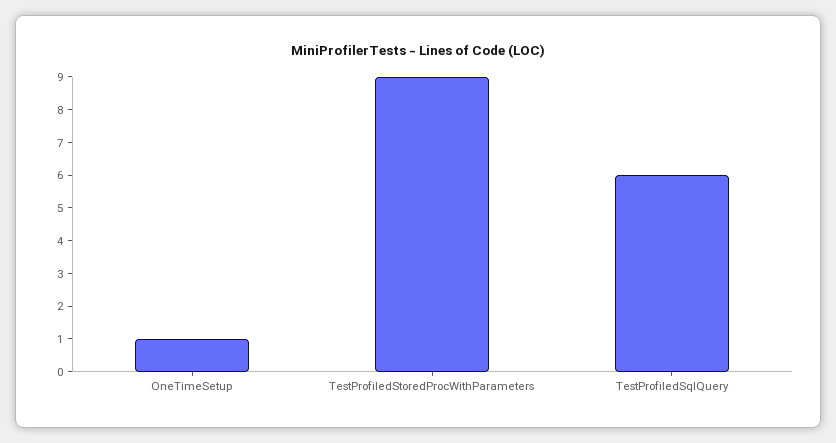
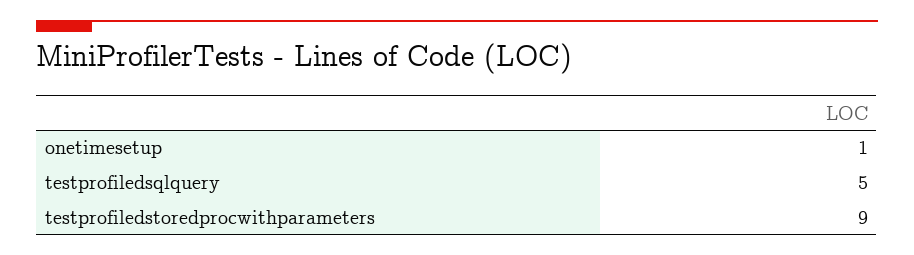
TestProfiledSqlQuery: 6 -> 5

